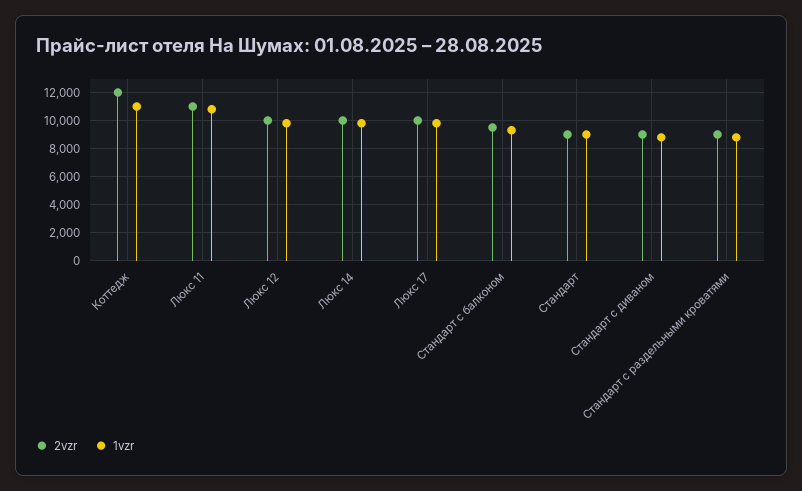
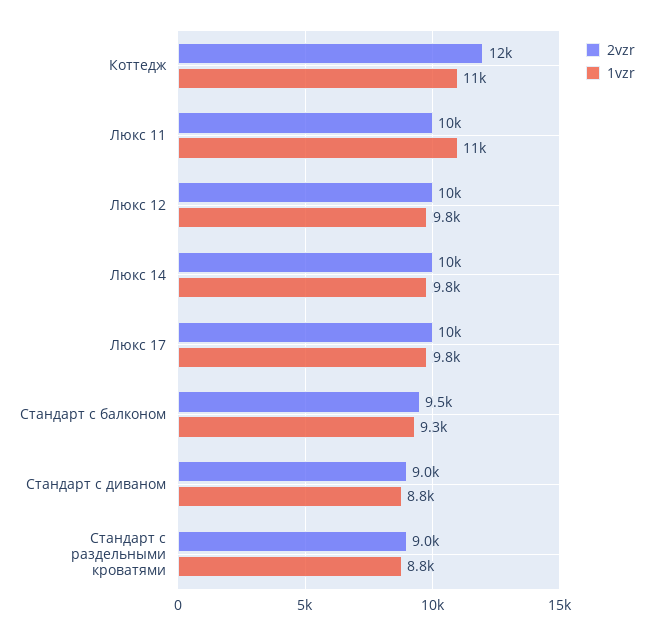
2vzr, Люкс 11: 11000 -> 10000
2vzr, Стандарт: 9000 -> none
1vzr, Стандарт: 9000 -> none

